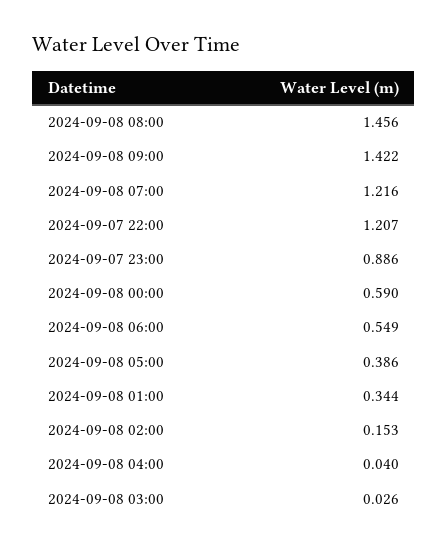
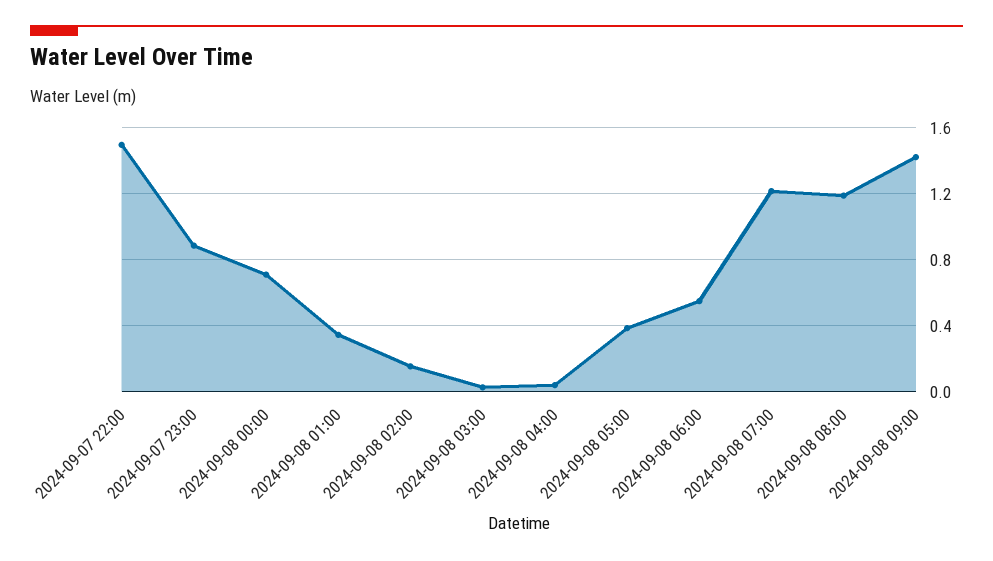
2024-09-08 08:00: 1.456 -> 1.2
2024-09-07 22:00: 1.207 -> 1.5
2024-09-08 00:00: 0.59 -> 0.7

